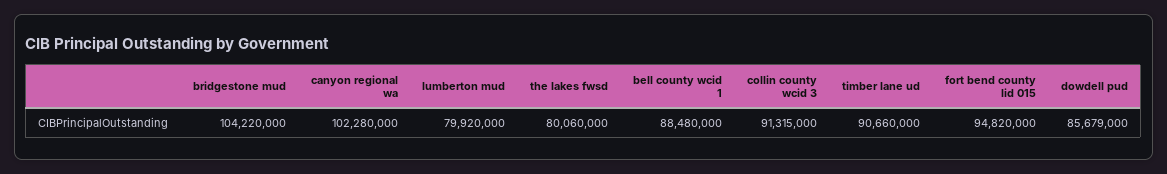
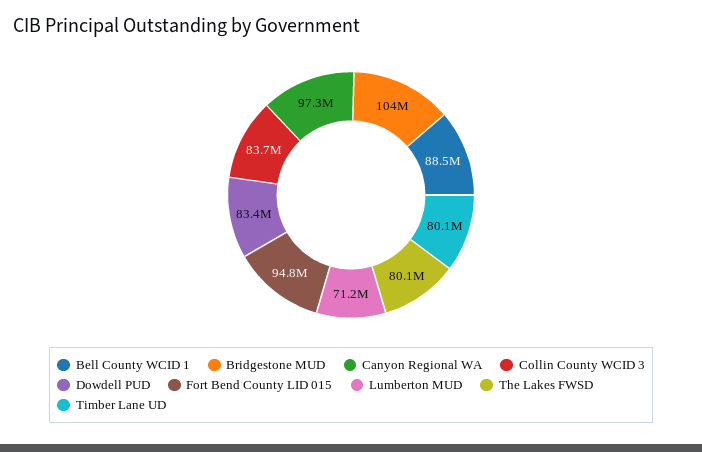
canyon regional wa: 102280000 -> 97300000
lumberton mud: 79920000 -> 71200000
collin county wcid 3: 91315000 -> 83700000
timber lane ud: 90660000 -> 80100000
dowdell pud: 85679000 -> 83400000

